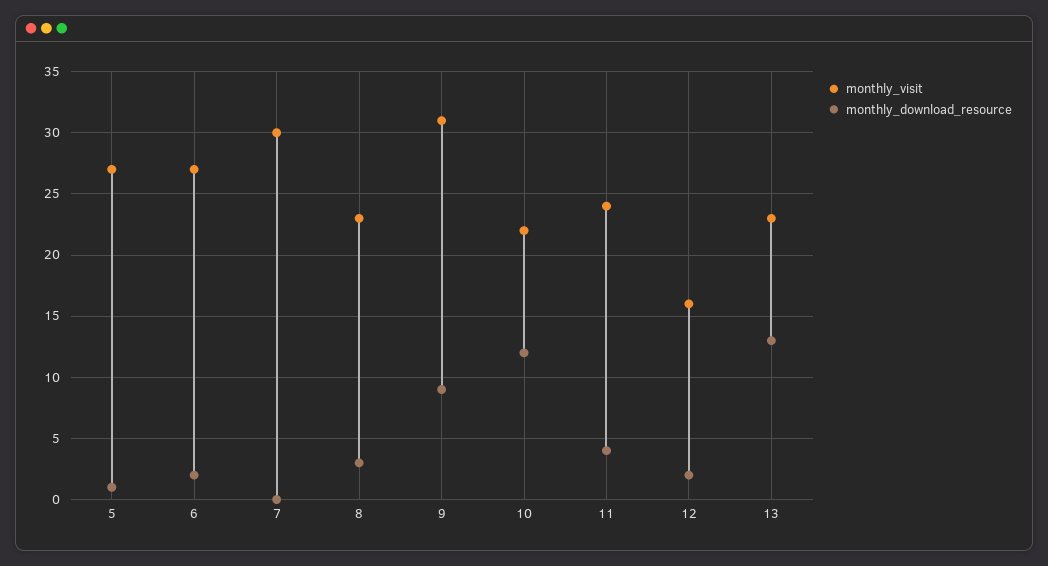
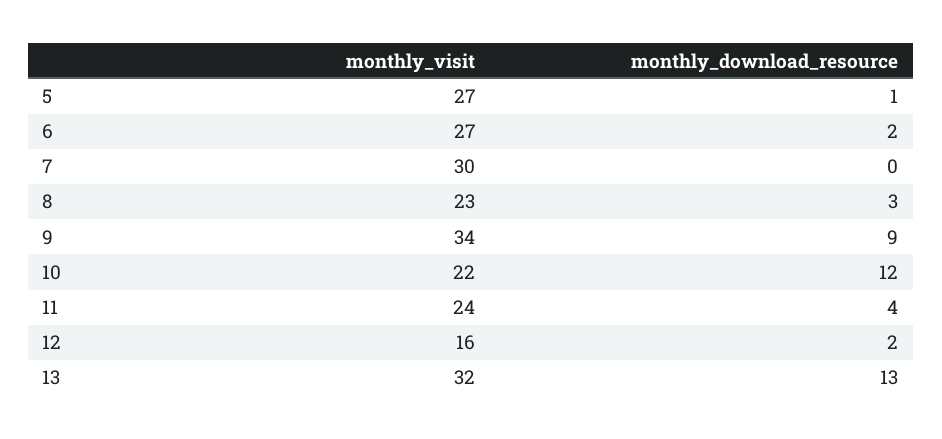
monthly_visit, 9: 31 -> 34
monthly_visit, 13: 23 -> 32

